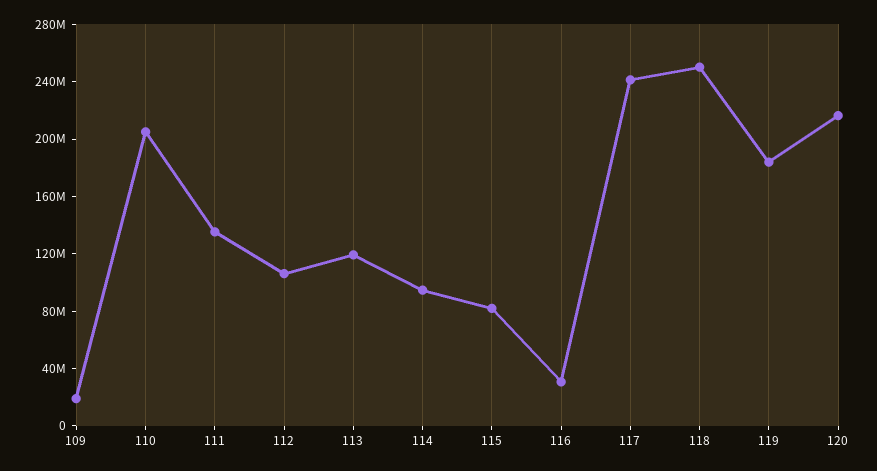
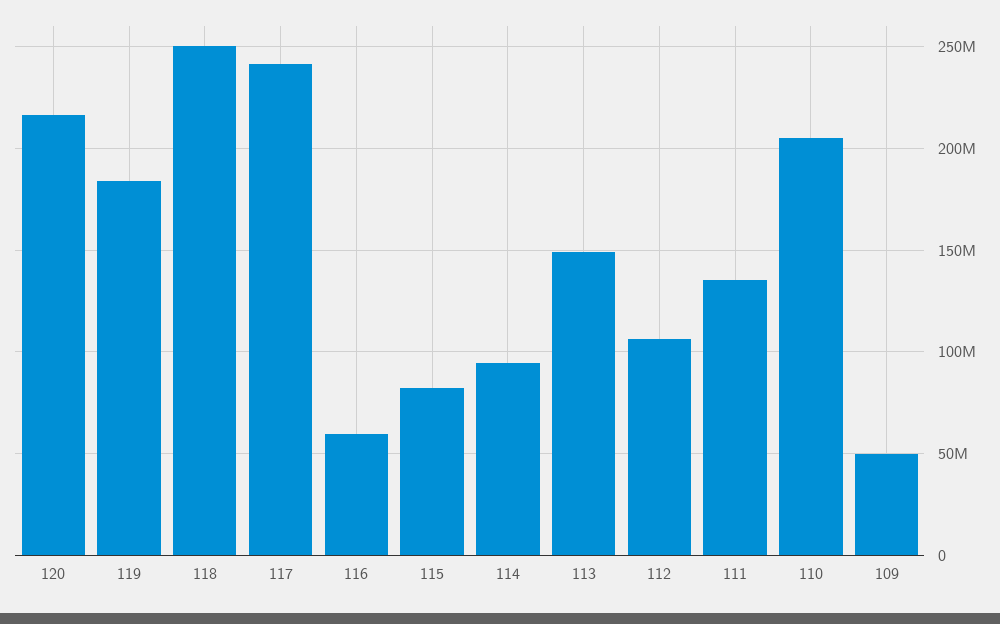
109: 20000000 -> 50000000
113: 120000000 -> 150000000
116: 30000000 -> 60000000

